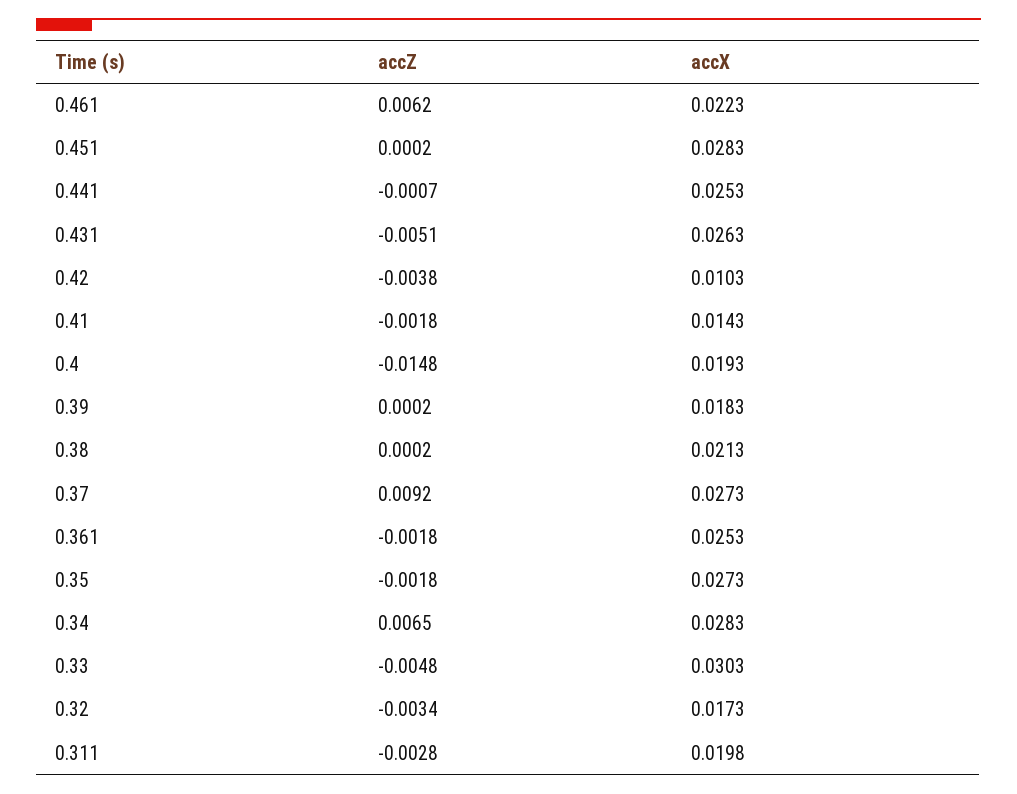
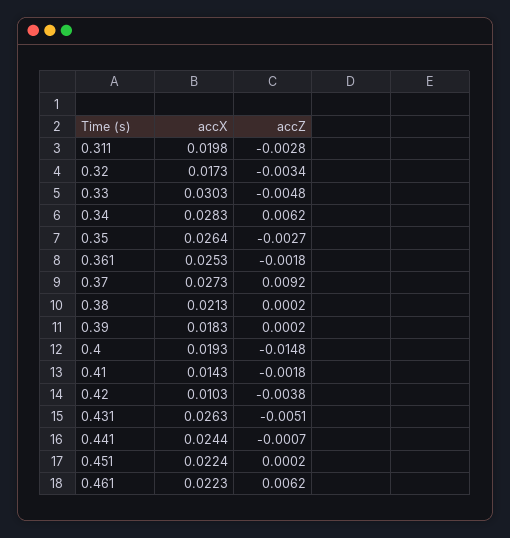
accX, 0.451: 0.0283 -> 0.0224
accX, 0.441: 0.0253 -> 0.0244
accZ, 0.35: -0.0018 -> -0.0027
accX, 0.35: 0.0273 -> 0.0264
accZ, 0.34: 0.0065 -> 0.0062

